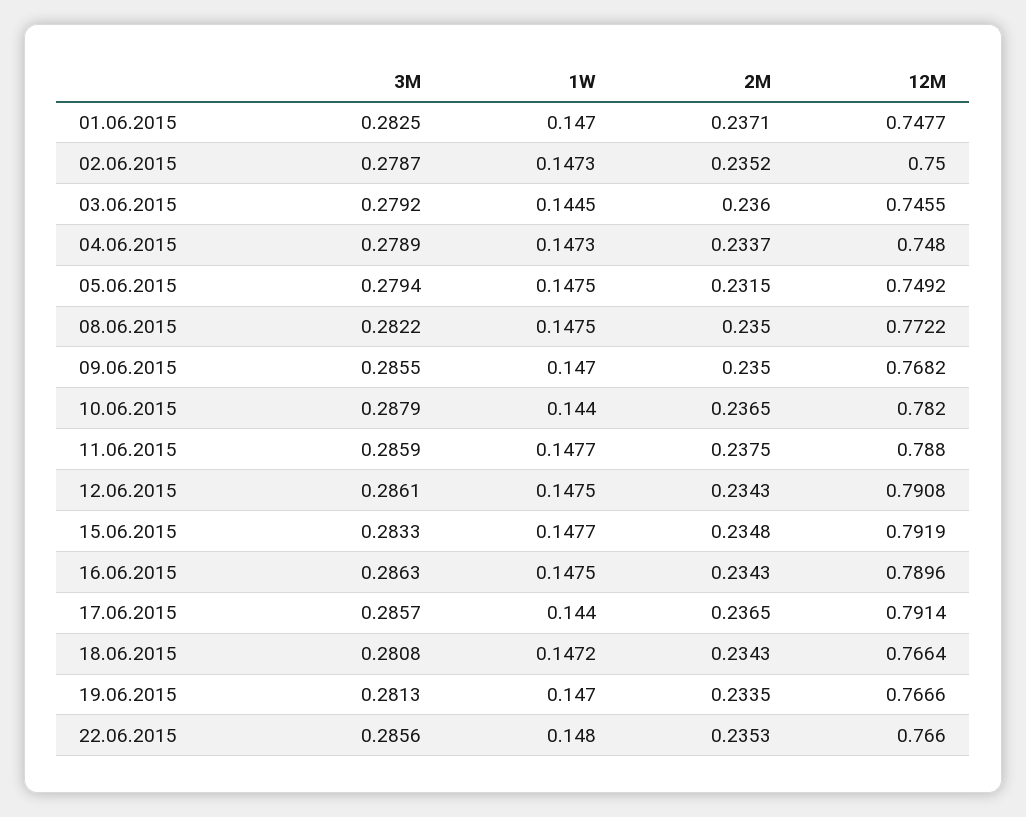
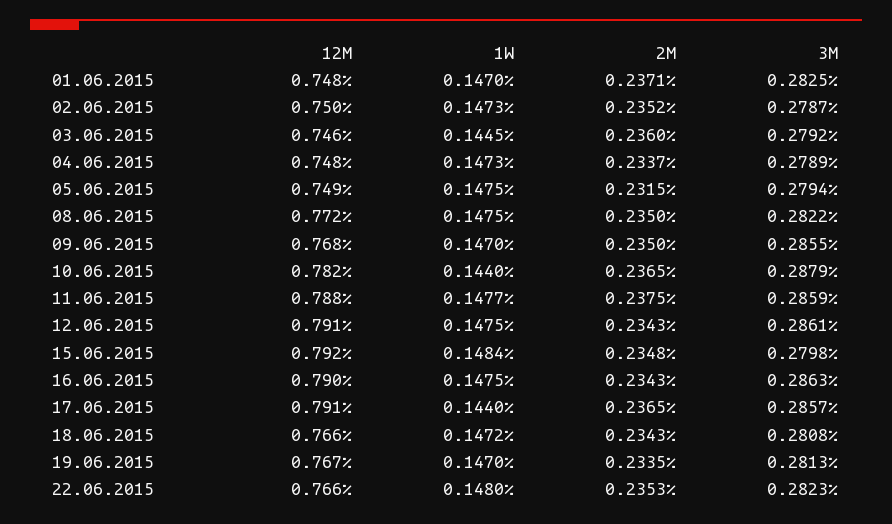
3M, 15.06.2015: 0.2833 -> 0.2798
1W, 15.06.2015: 0.1477 -> 0.1484
3M, 22.06.2015: 0.2856 -> 0.2823

